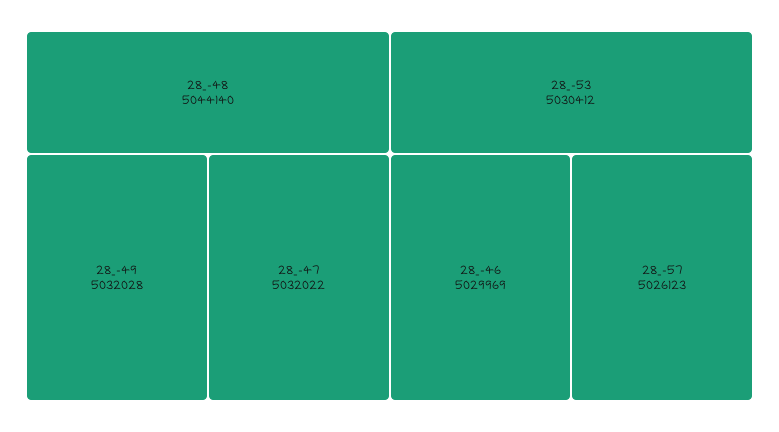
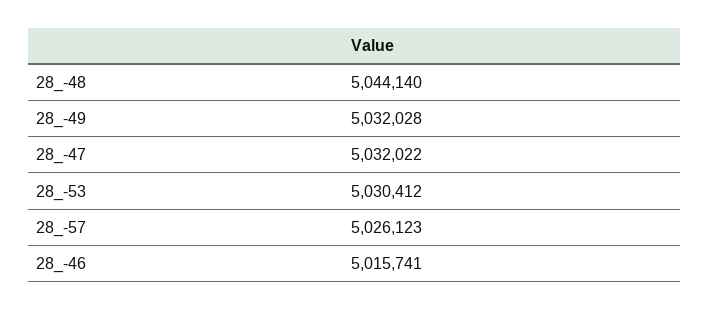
28_-46: 5029969 -> 5015741

